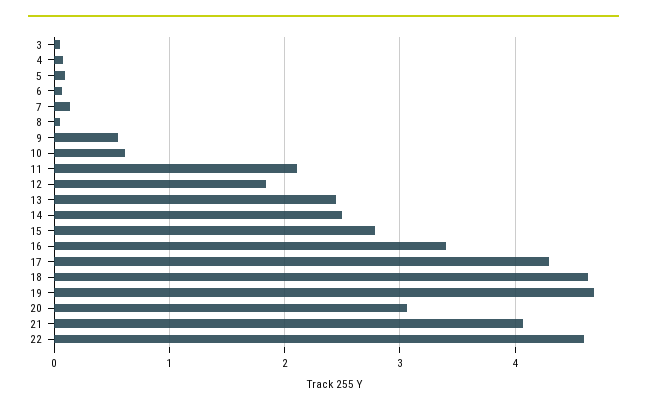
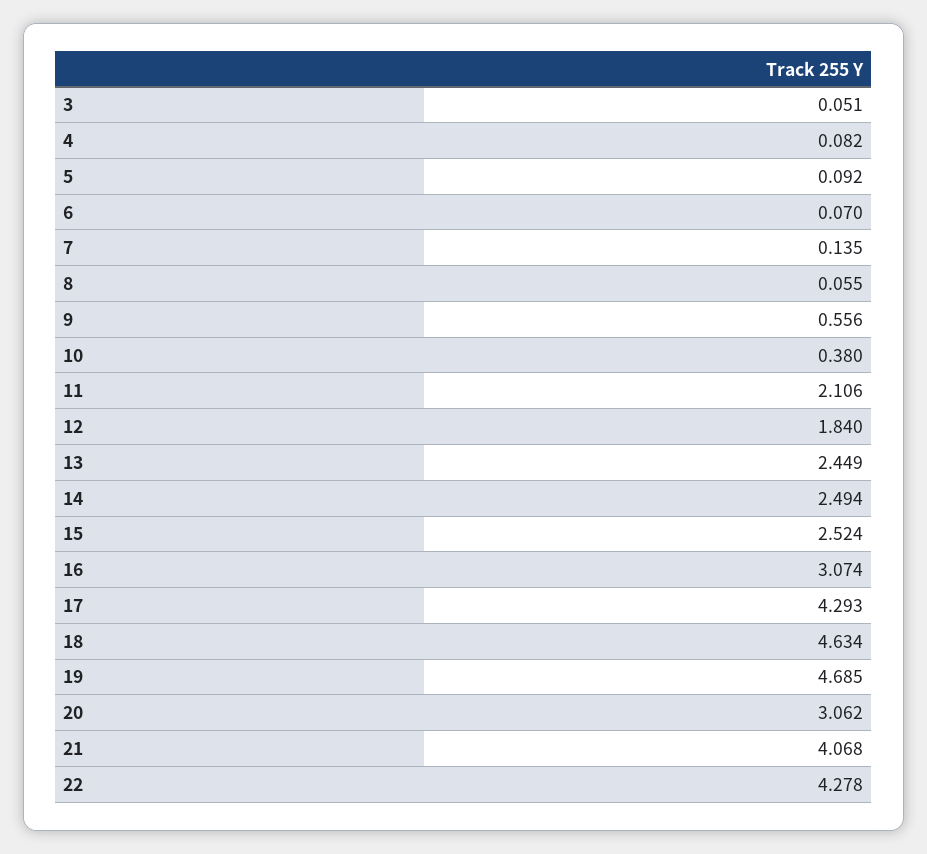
10: 0.6 -> 0.38
15: 2.8 -> 2.524
16: 3.4 -> 3.074
22: 4.6 -> 4.278

